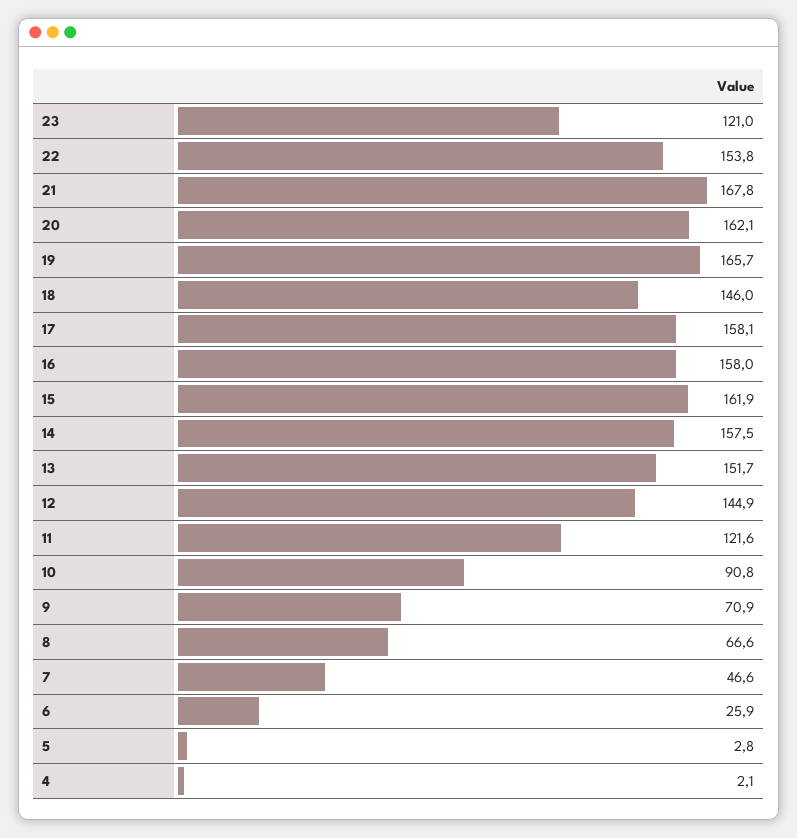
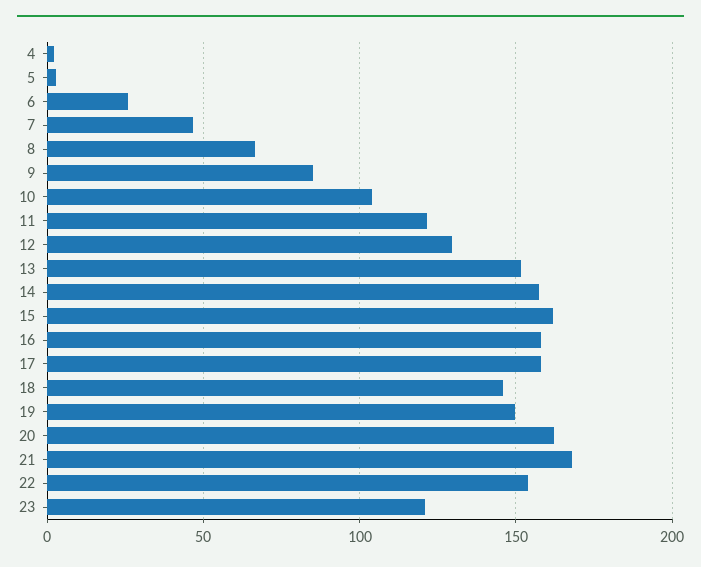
19: 165.7 -> 150
12: 144.9 -> 130
10: 90.8 -> 105
9: 70.9 -> 85

